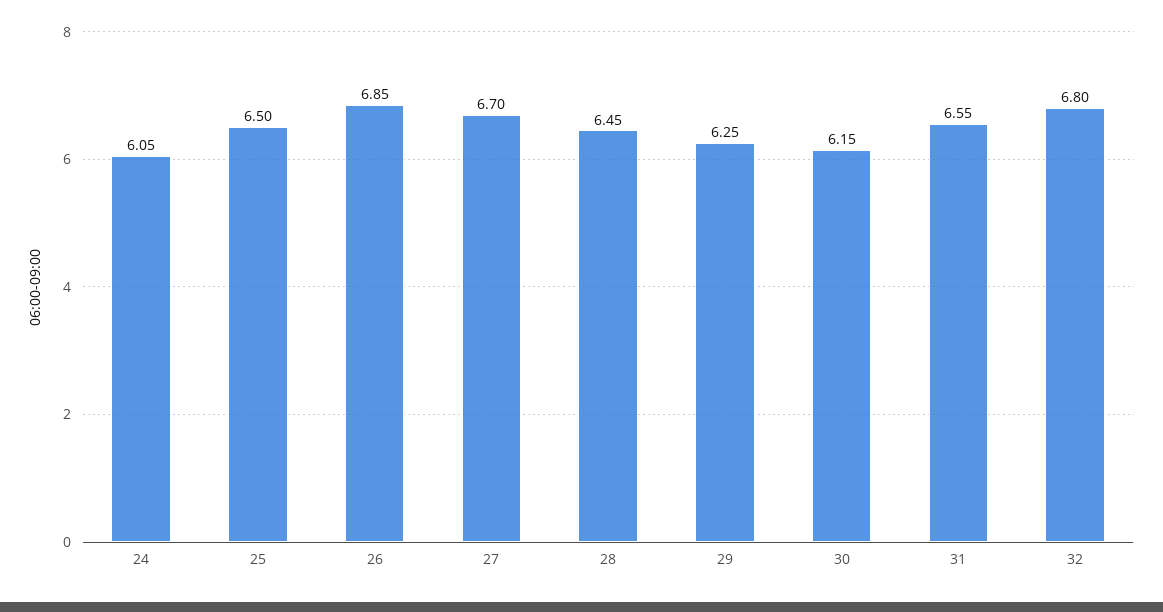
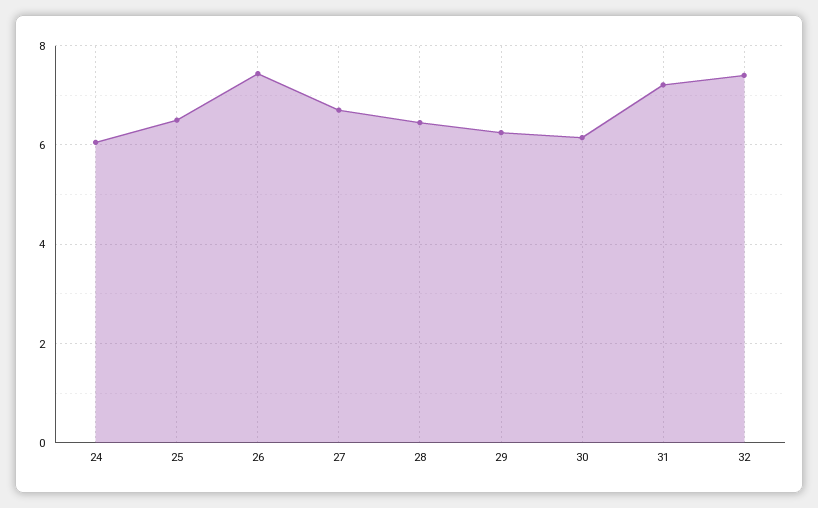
26: 6.85 -> 7.4
31: 6.55 -> 7.2
32: 6.8 -> 7.4

